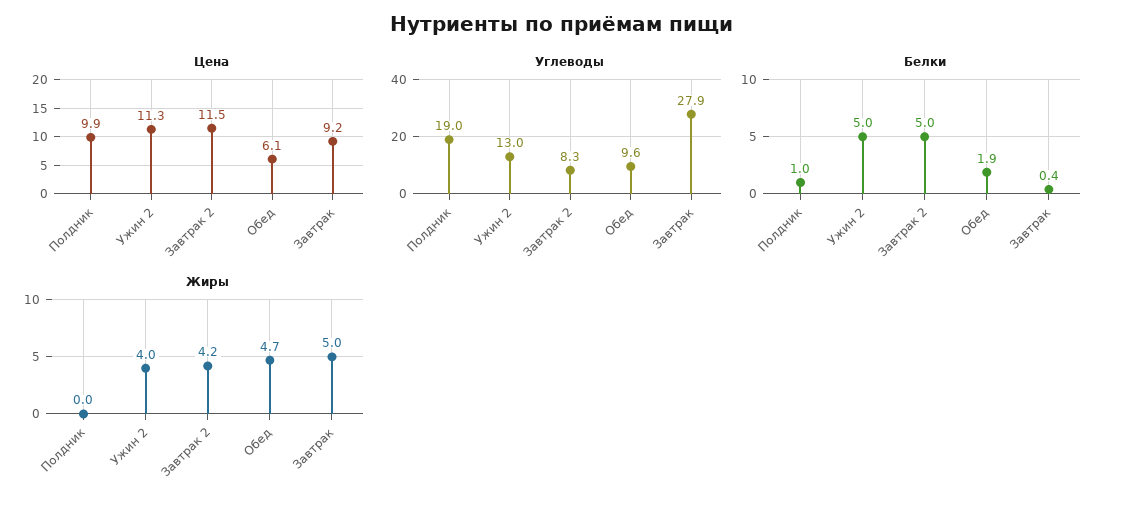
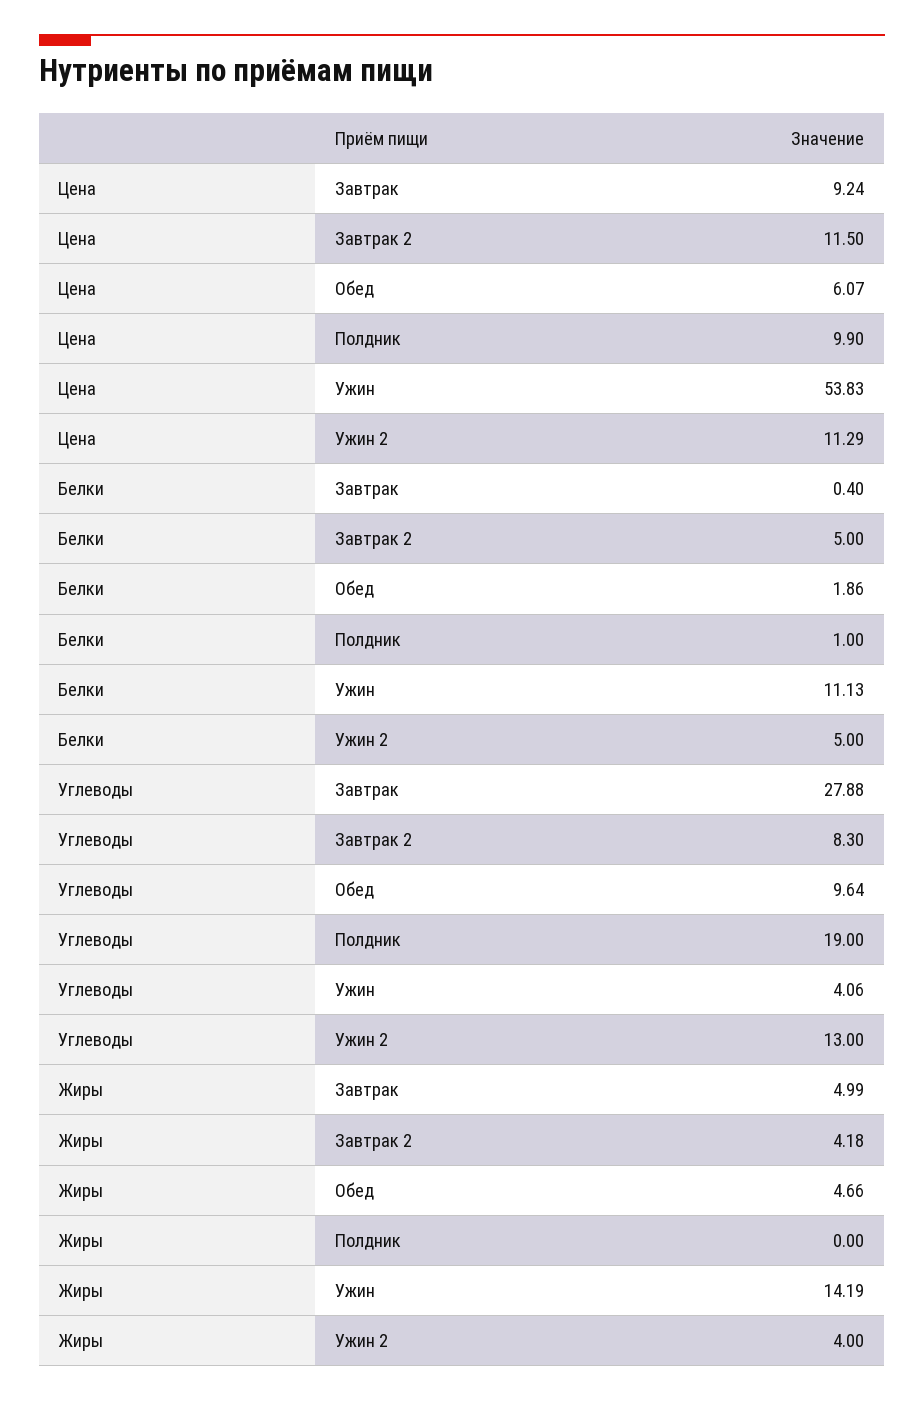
Цена, Ужин: none -> 53.83
Белки, Ужин: none -> 11.13
Углеводы, Ужин: none -> 4.06
Жиры, Ужин: none -> 14.19

